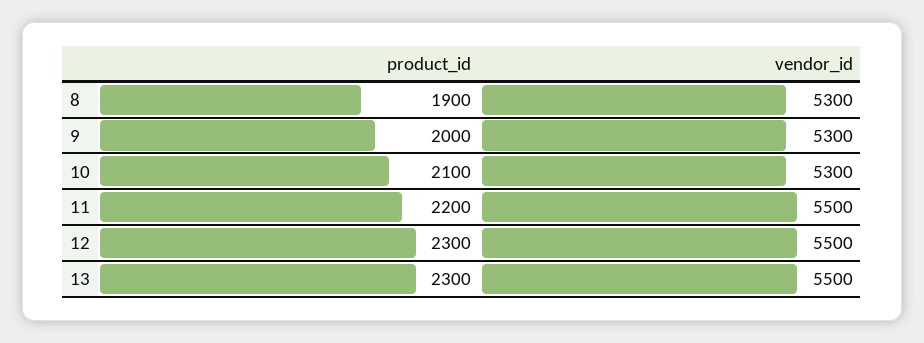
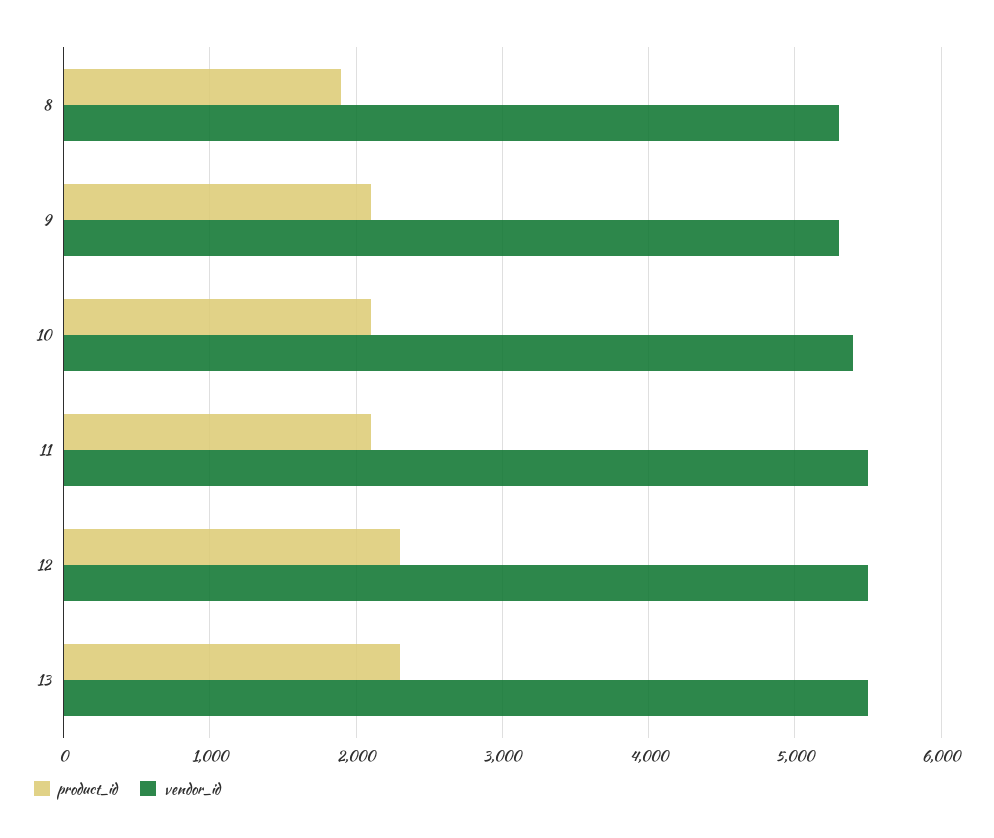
product_id, 9: 2000 -> 2100
vendor_id, 10: 5300 -> 5400
product_id, 11: 2200 -> 2100

